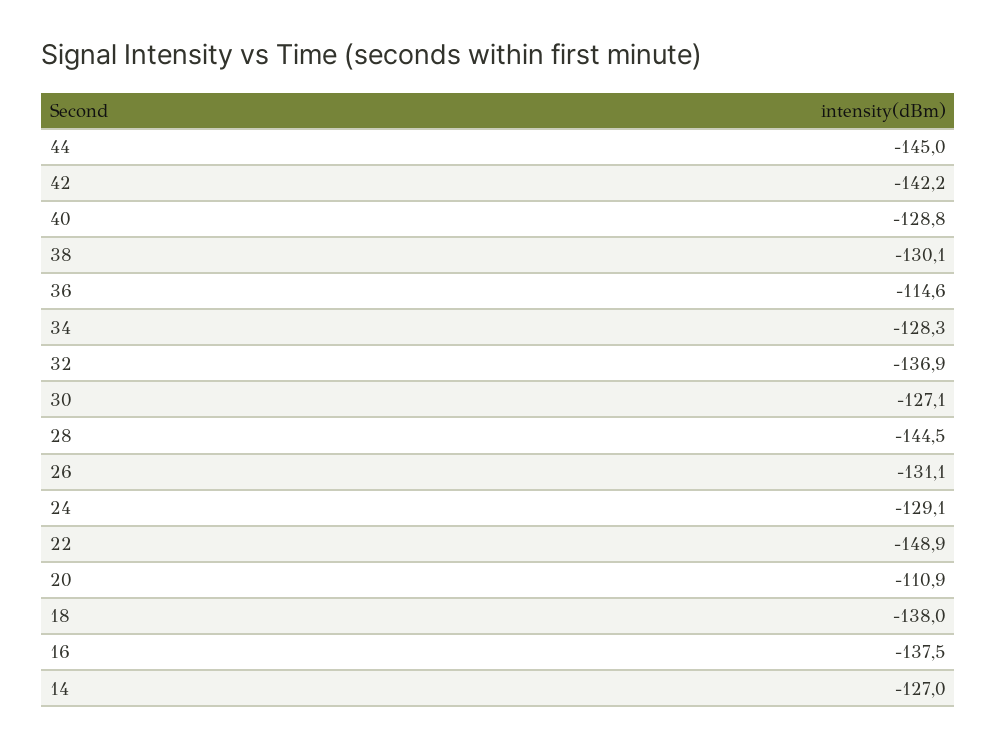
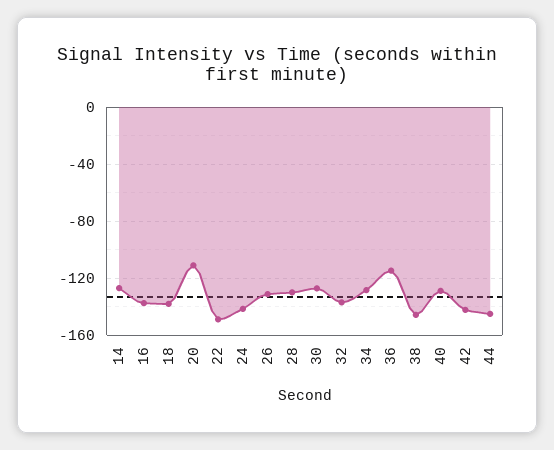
38: -130.1 -> -145
28: -144.5 -> -130
24: -129.1 -> -140

